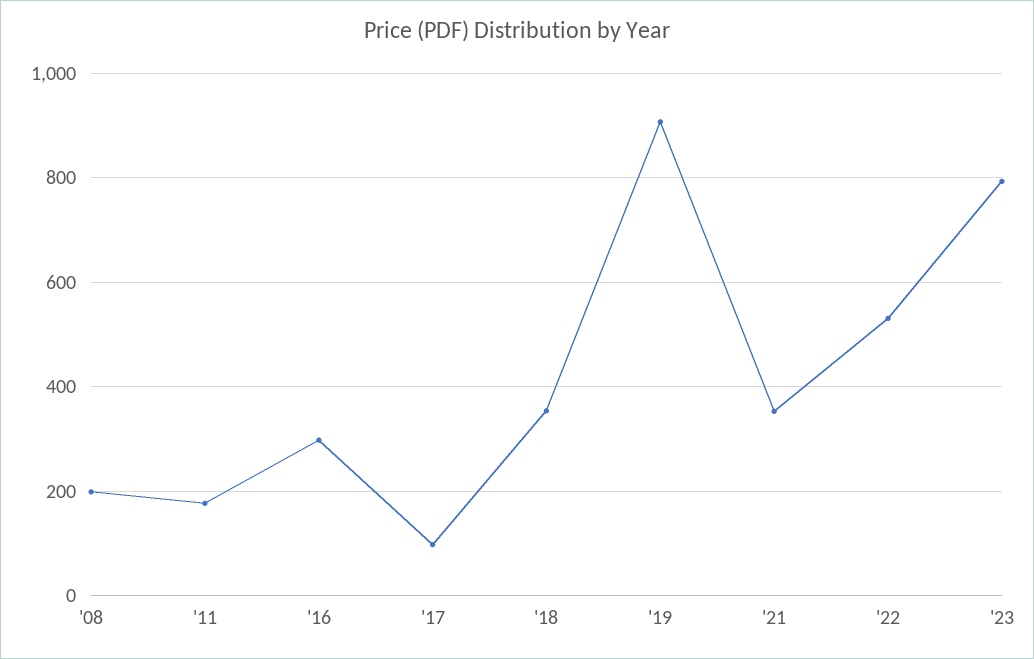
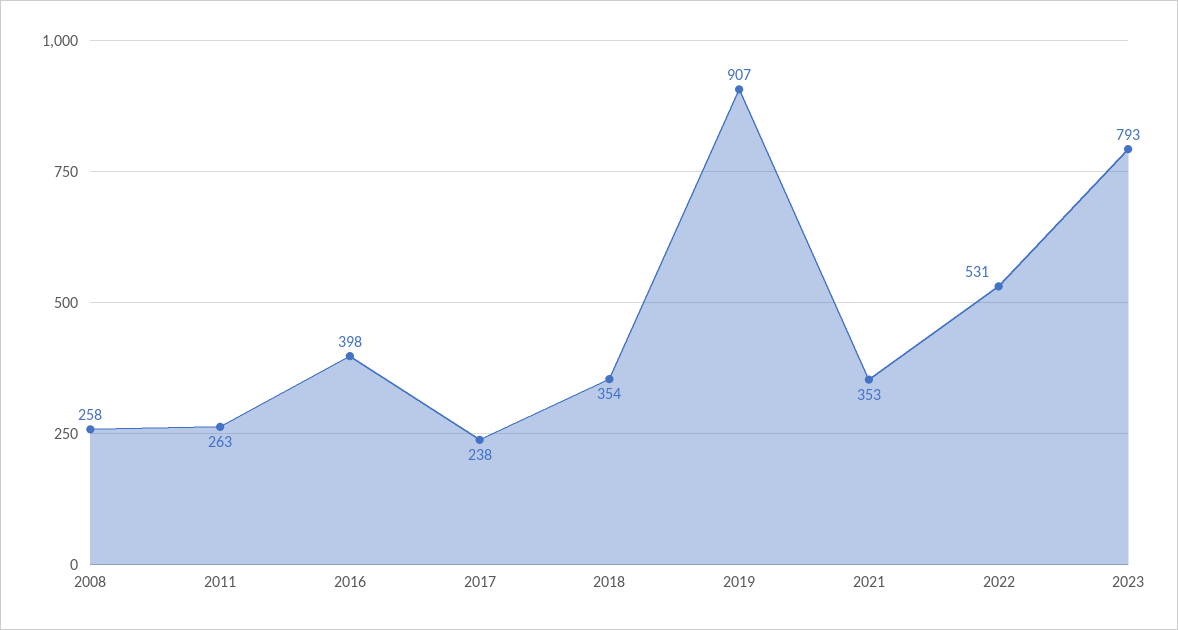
'08: 200 -> 258
'11: 180 -> 263
'16: 300 -> 398
'17: 100 -> 238

